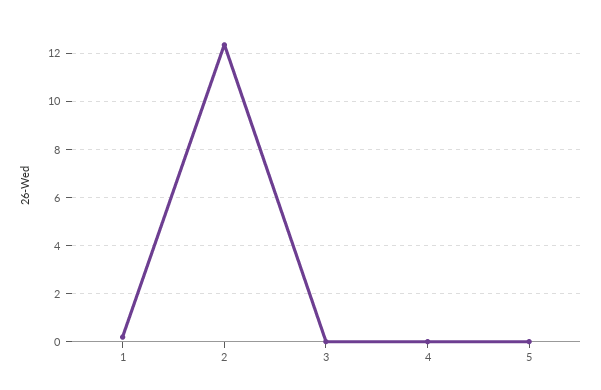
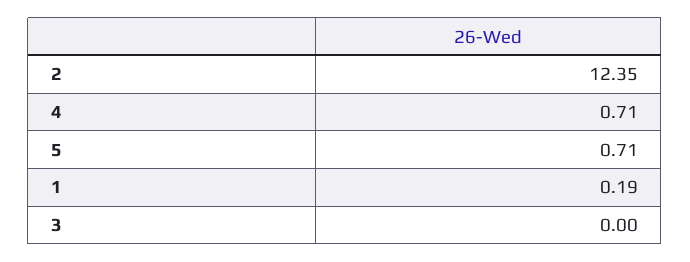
4: 0 -> 0.71
5: 0 -> 0.71

